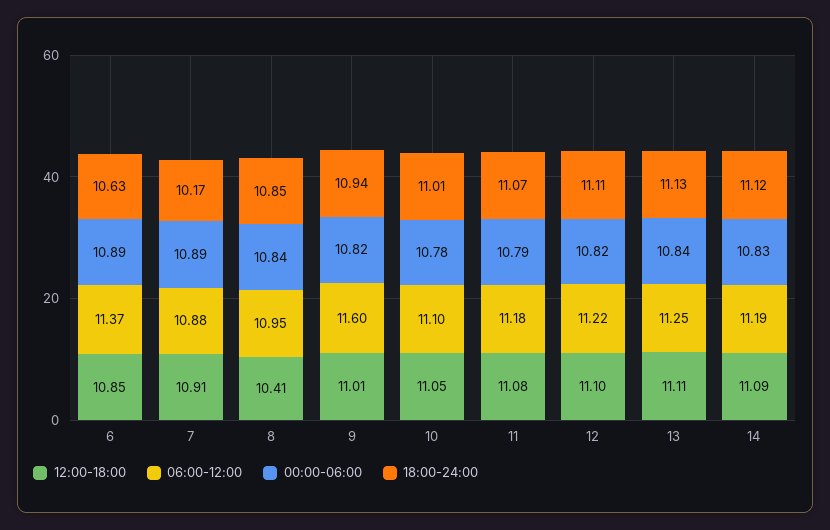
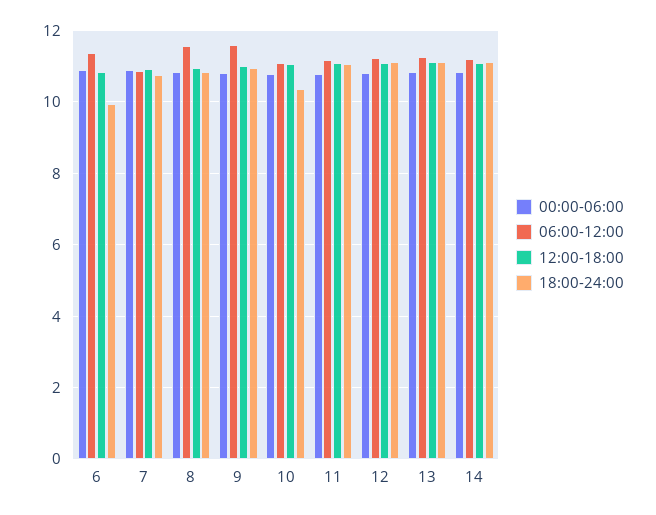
18:00-24:00, 6: 10.63 -> 10
18:00-24:00, 7: 10.17 -> 10.8
12:00-18:00, 8: 10.41 -> 11
06:00-12:00, 8: 10.95 -> 11.6
18:00-24:00, 10: 11.01 -> 10.4

